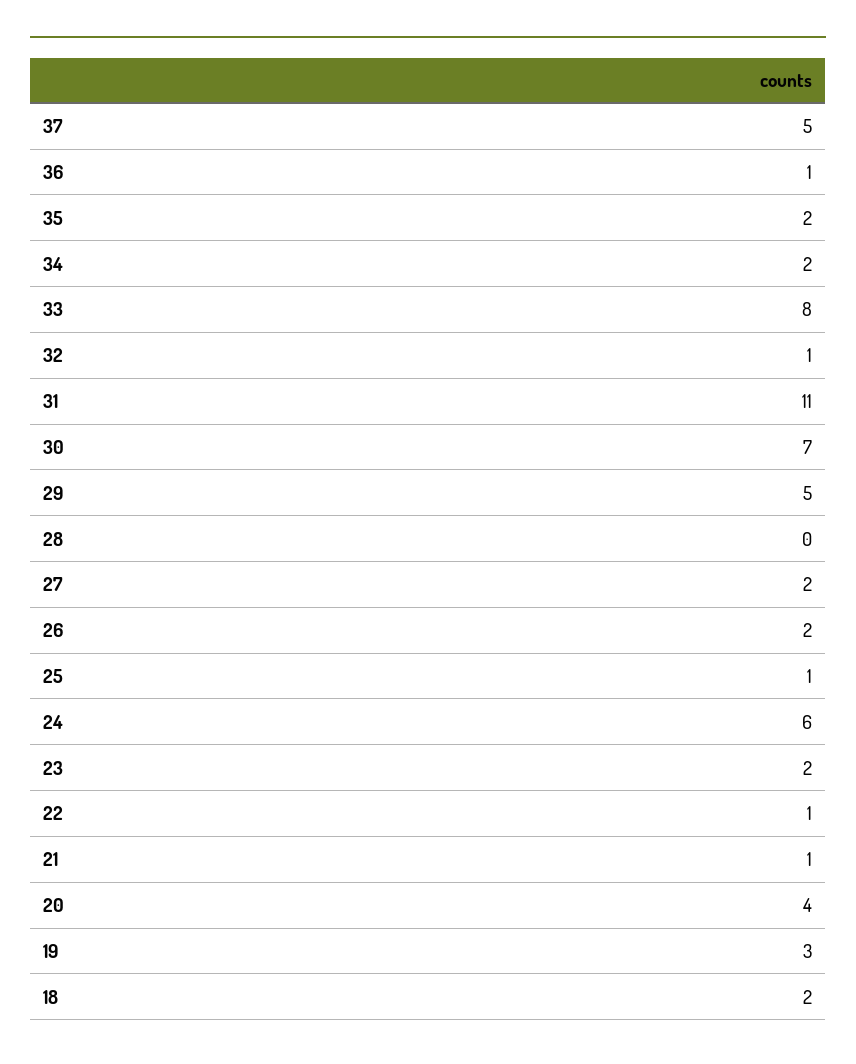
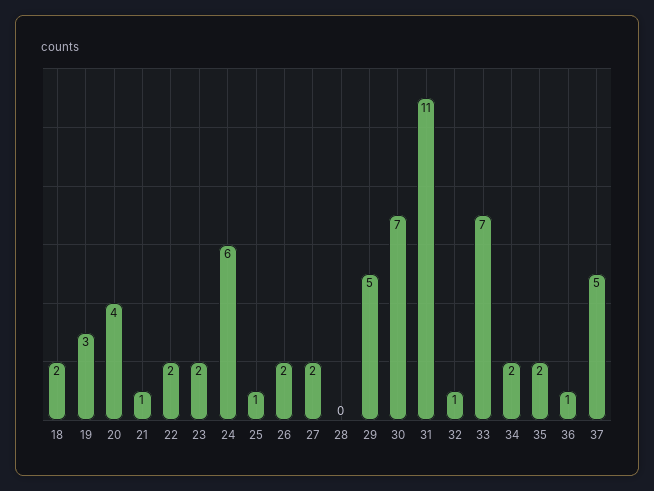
33: 8 -> 7
22: 1 -> 2

